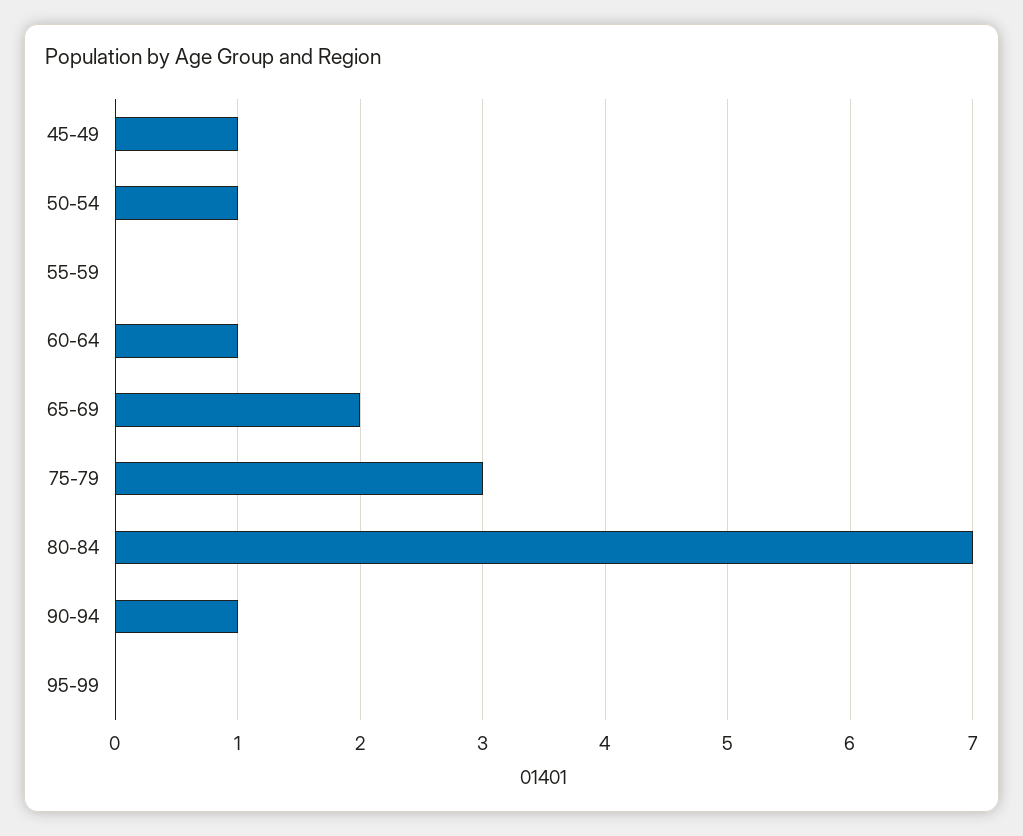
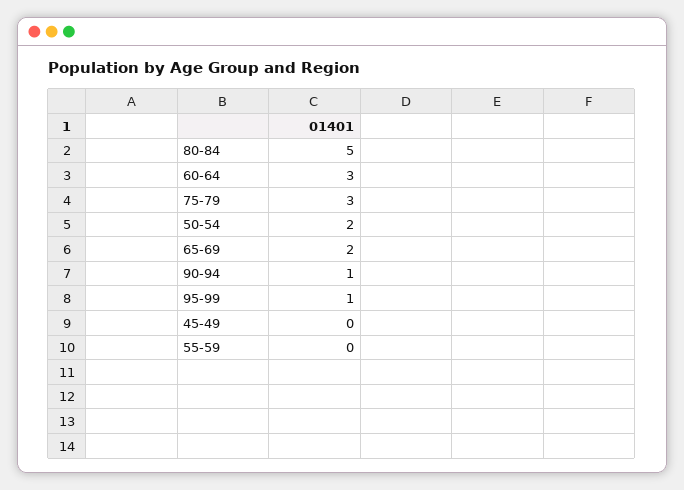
45-49: 1 -> 0
50-54: 1 -> 2
60-64: 1 -> 3
80-84: 7 -> 5
95-99: 0 -> 1

